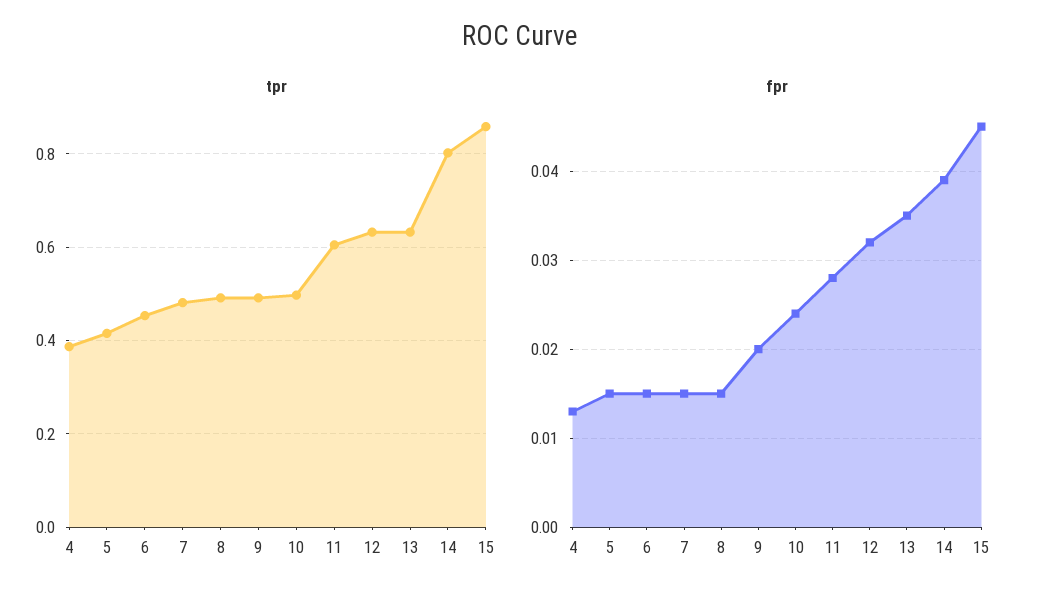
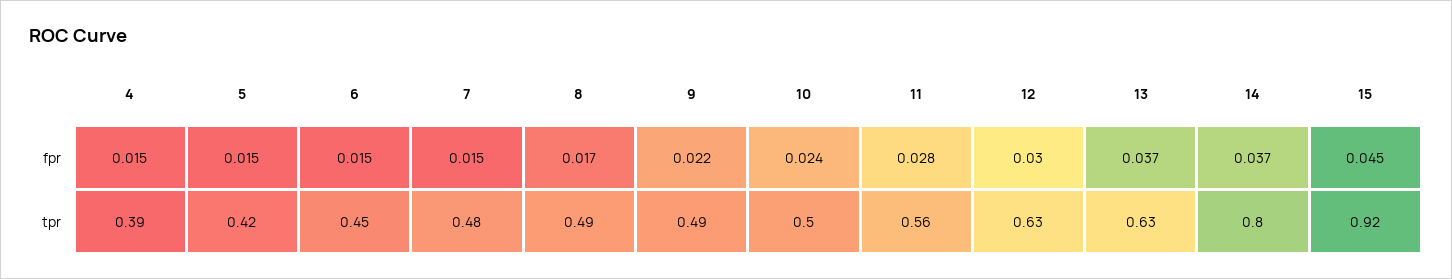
tpr, 11: 0.6 -> 0.56
tpr, 15: 0.86 -> 0.92
fpr, 4: 0.013 -> 0.015
fpr, 8: 0.015 -> 0.017
fpr, 9: 0.02 -> 0.022
fpr, 12: 0.032 -> 0.03
fpr, 13: 0.035 -> 0.037
fpr, 14: 0.039 -> 0.037

